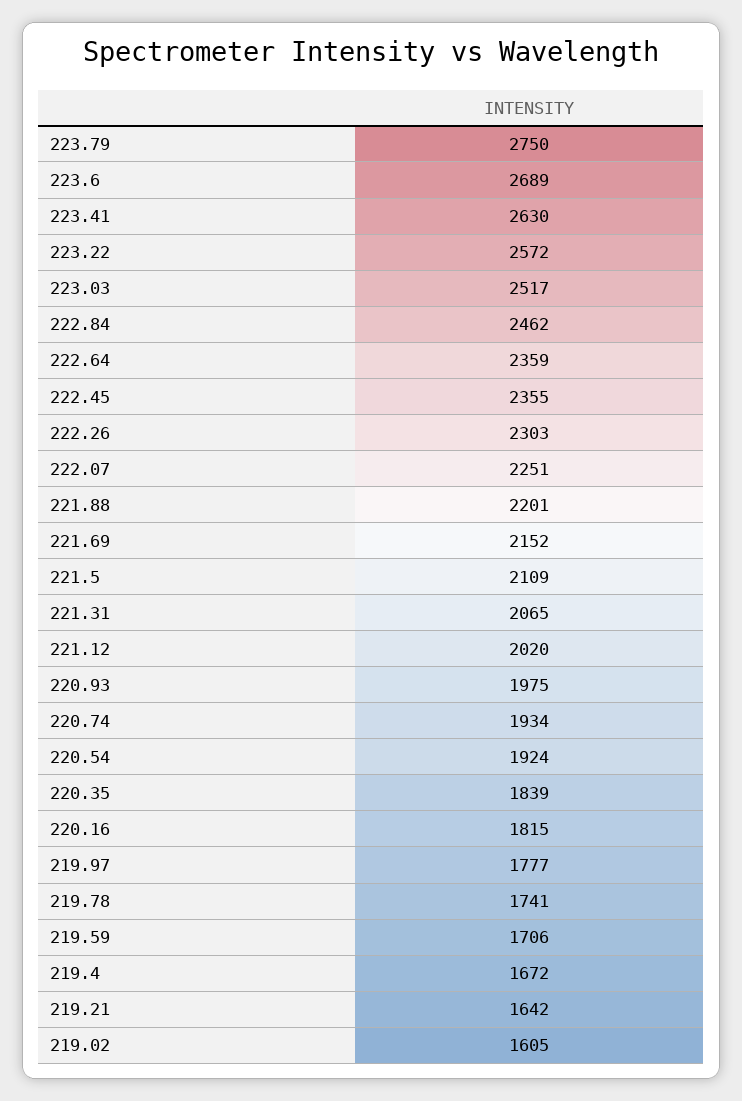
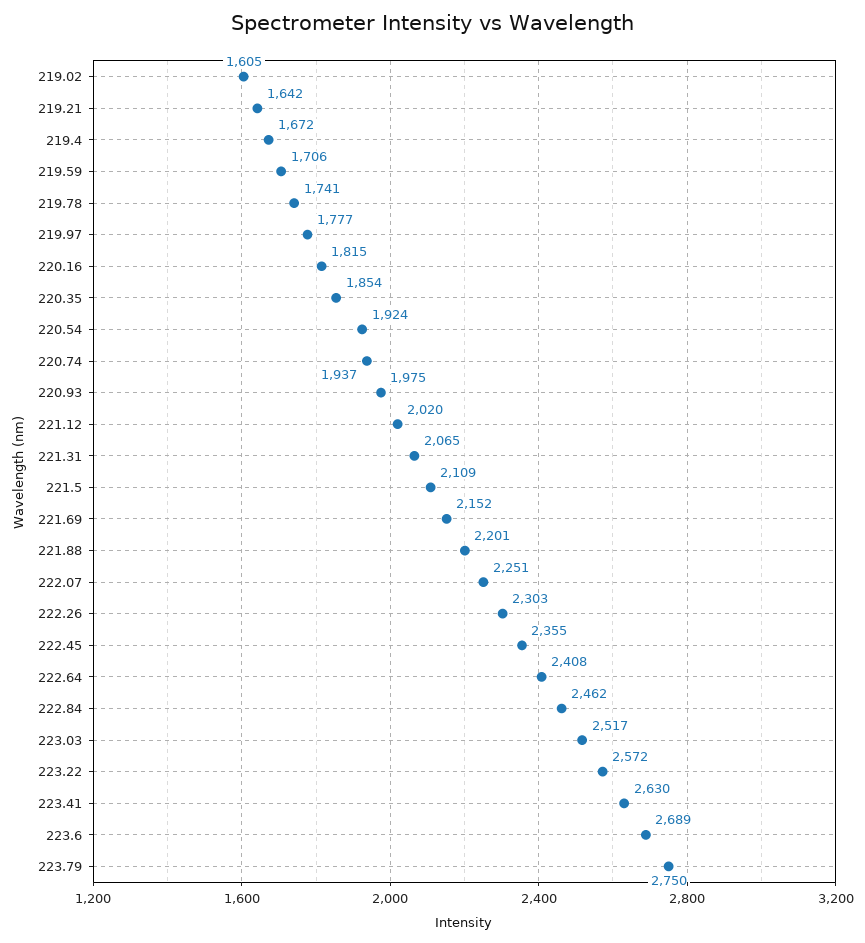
222.64: 2359 -> 2408
220.74: 1934 -> 1937
220.35: 1839 -> 1854

